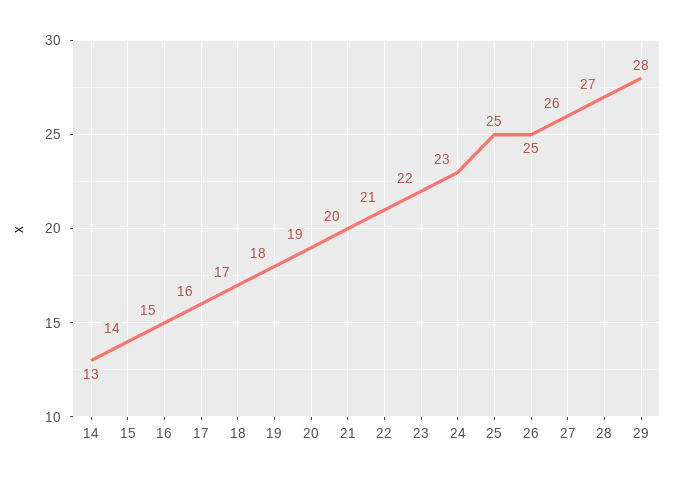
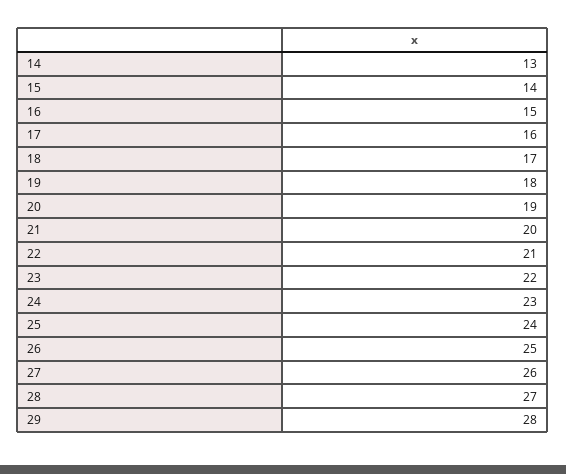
25: 25 -> 24

